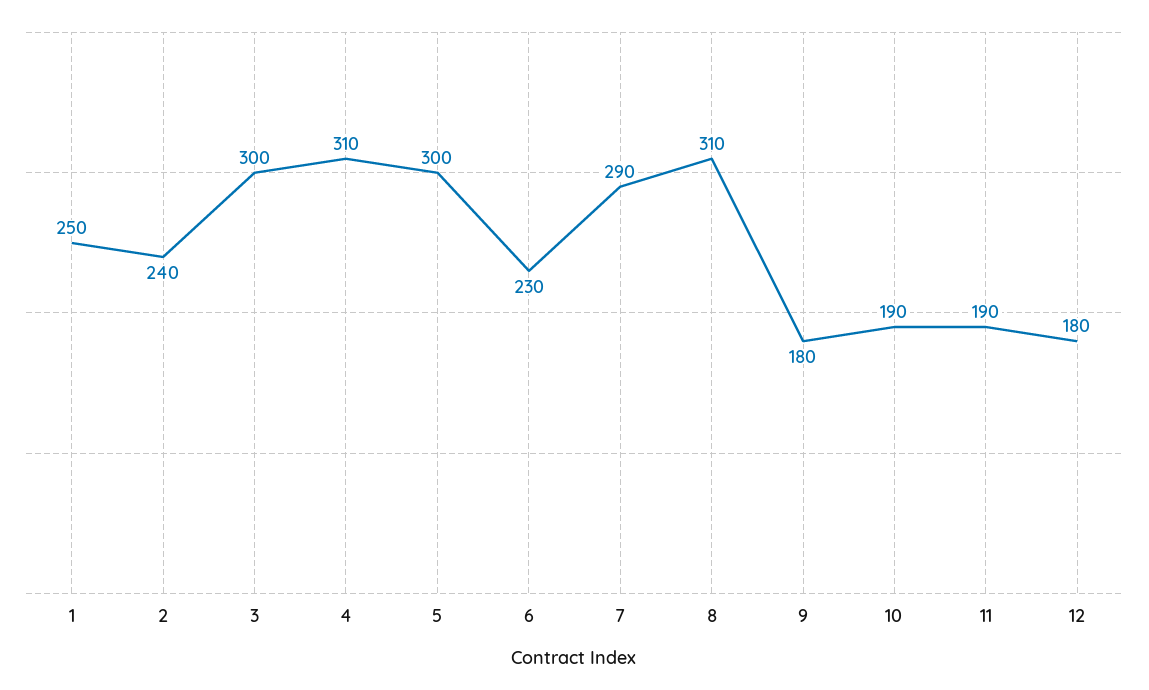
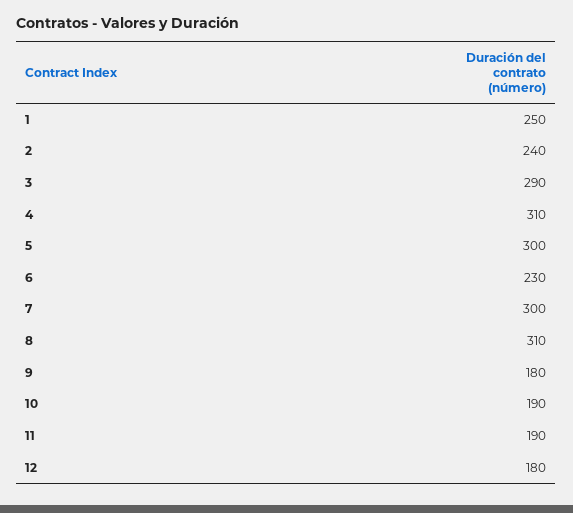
3: 300 -> 290
7: 290 -> 300

